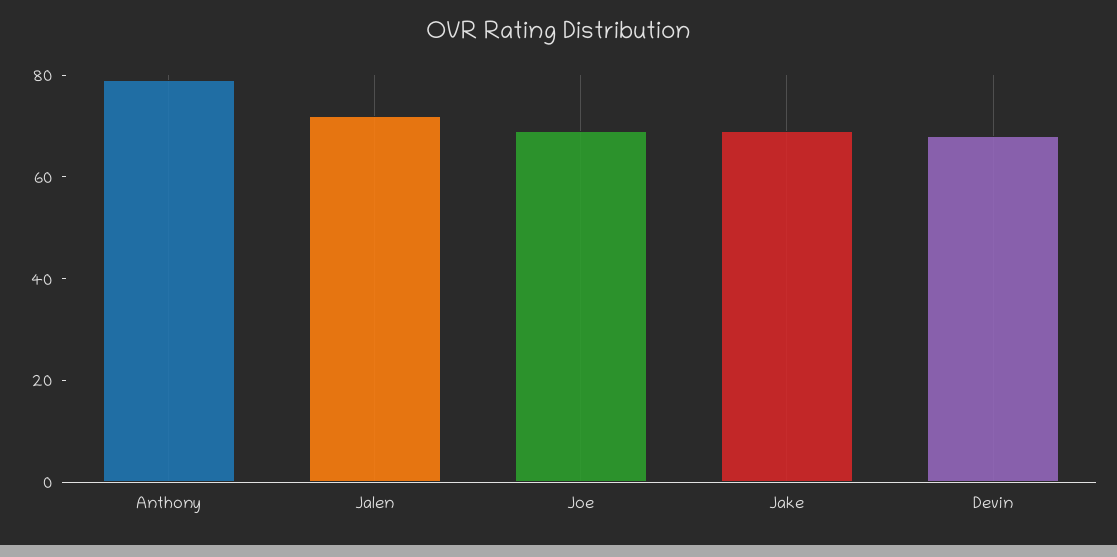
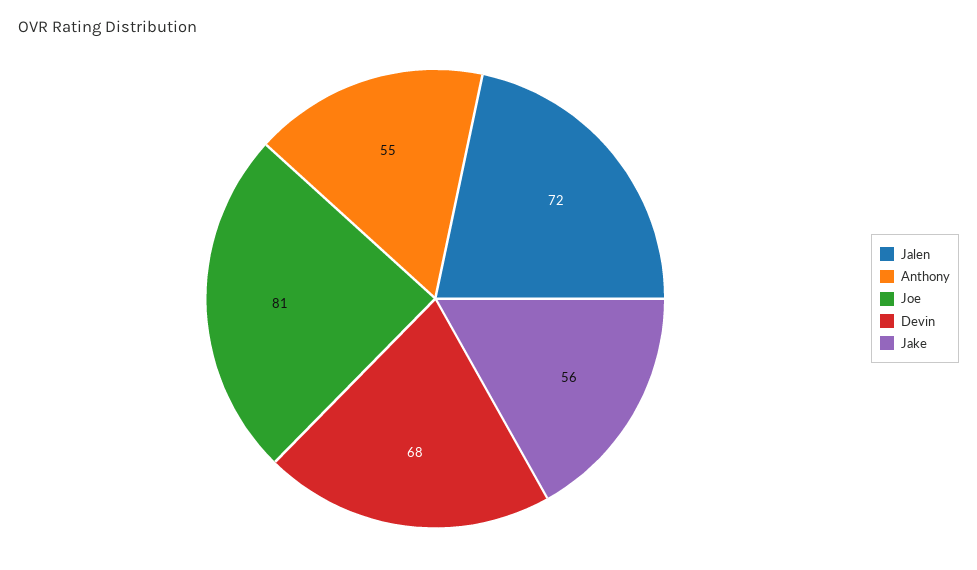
Anthony: 80 -> 55
Joe: 70 -> 81
Jake: 70 -> 56

